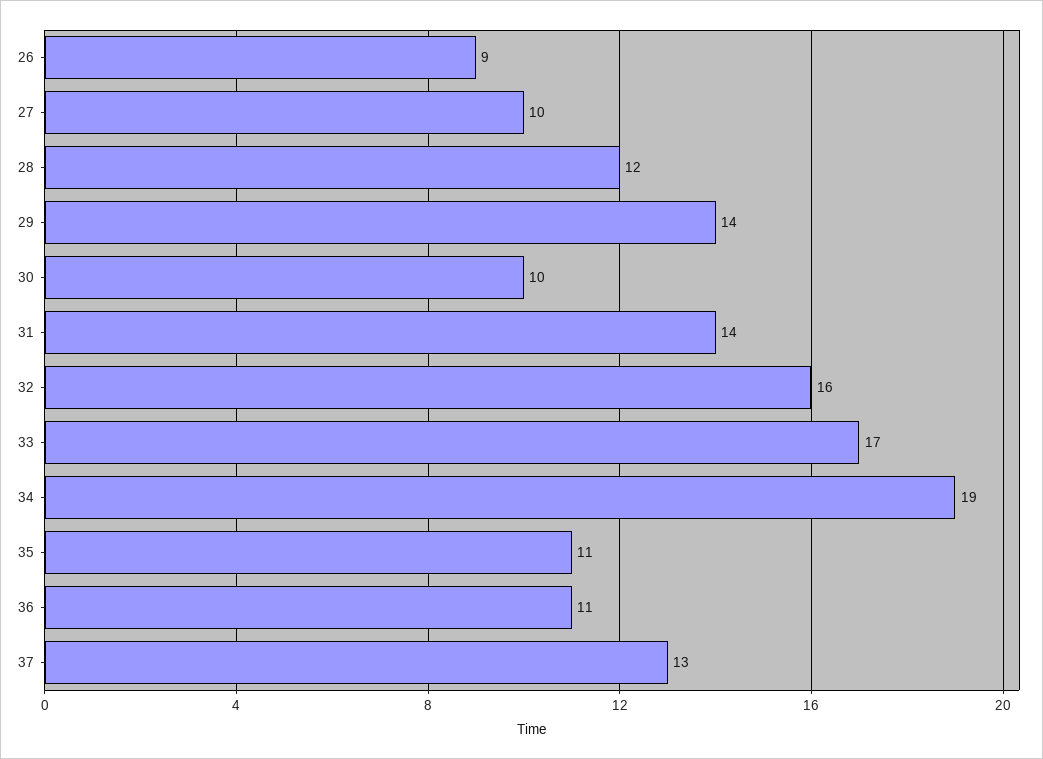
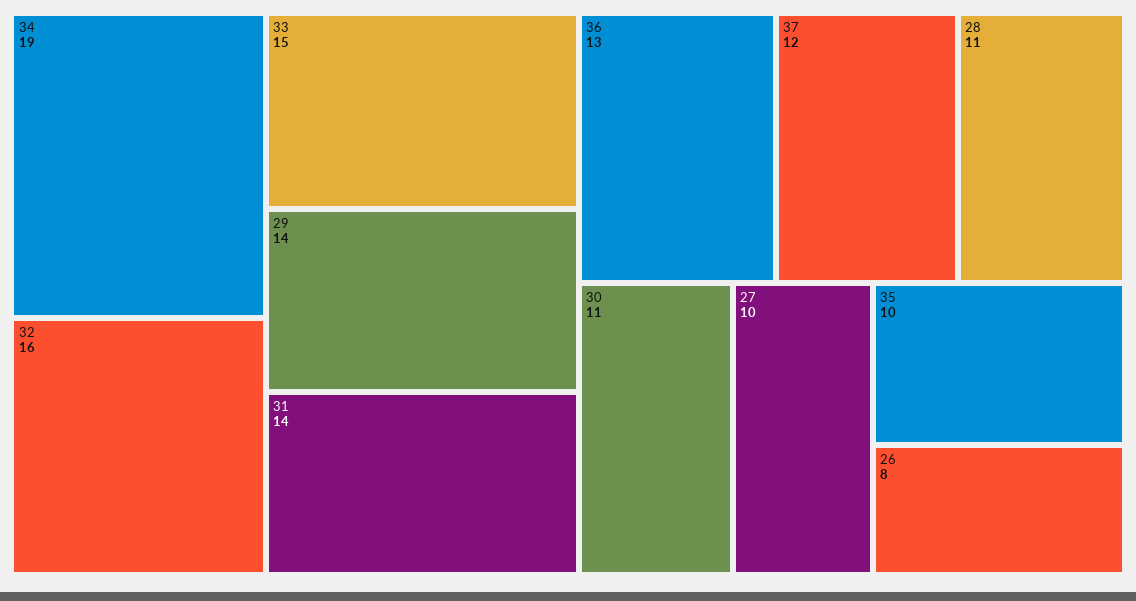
26: 9 -> 8
28: 12 -> 11
30: 10 -> 11
33: 17 -> 15
35: 11 -> 10
36: 11 -> 13
37: 13 -> 12

